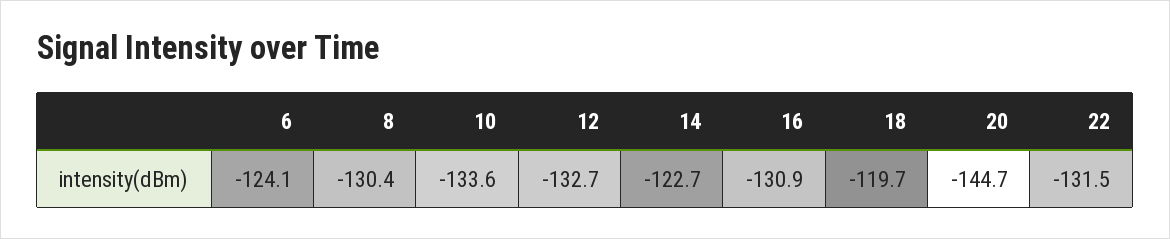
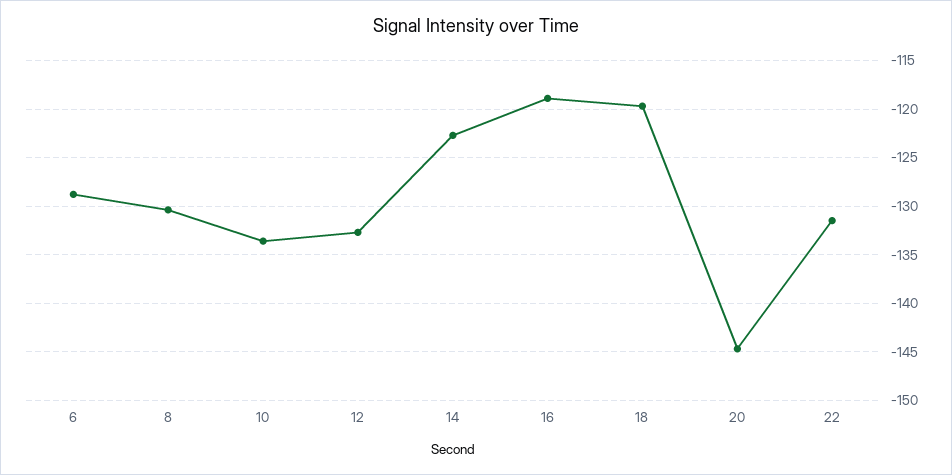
6: -124.1 -> -129
16: -130.9 -> -119

